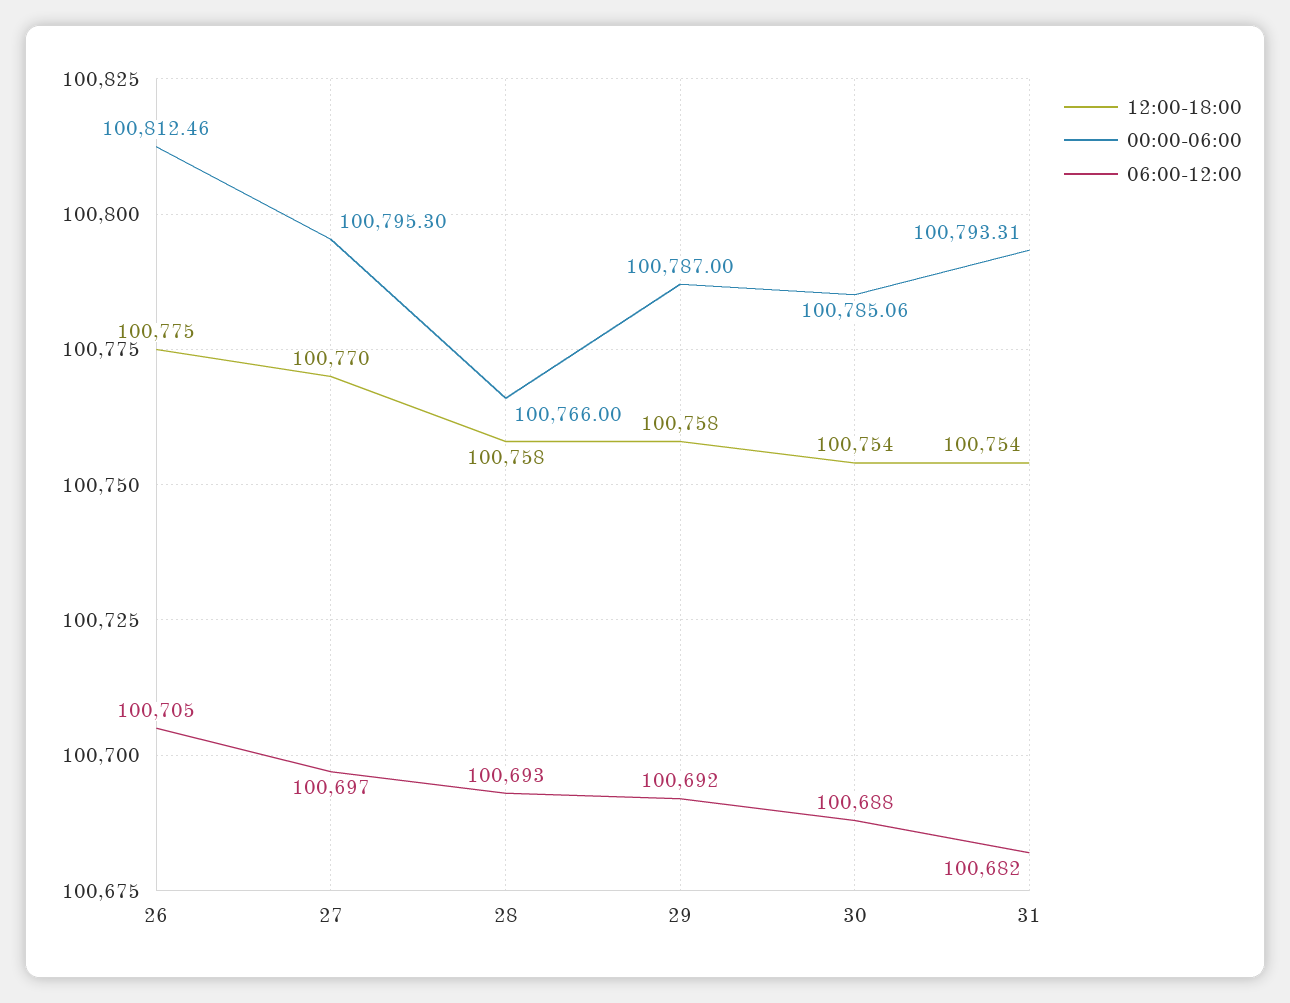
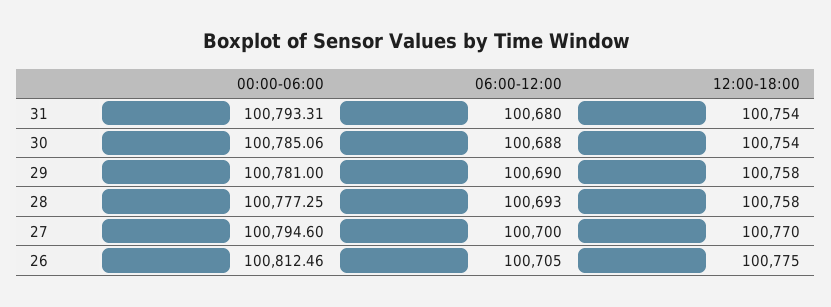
00:00-06:00, 27: 100795.3 -> 100794.6
06:00-12:00, 27: 100697 -> 100700
00:00-06:00, 28: 100766 -> 100777.25
00:00-06:00, 29: 100787 -> 100781
06:00-12:00, 29: 100692 -> 100690
06:00-12:00, 31: 100682 -> 100680

